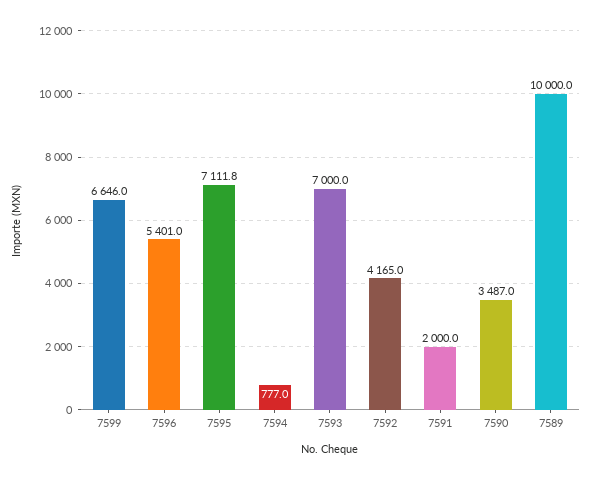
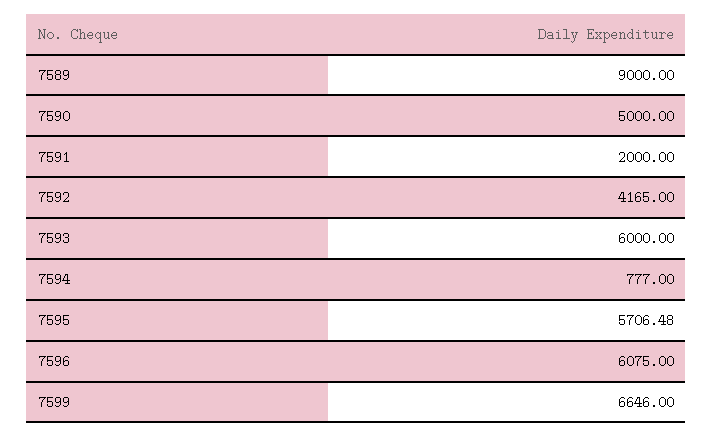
7596: 5401 -> 6075
7595: 7111.8 -> 5706.48
7593: 7000 -> 6000
7590: 3487 -> 5000
7589: 10000 -> 9000

